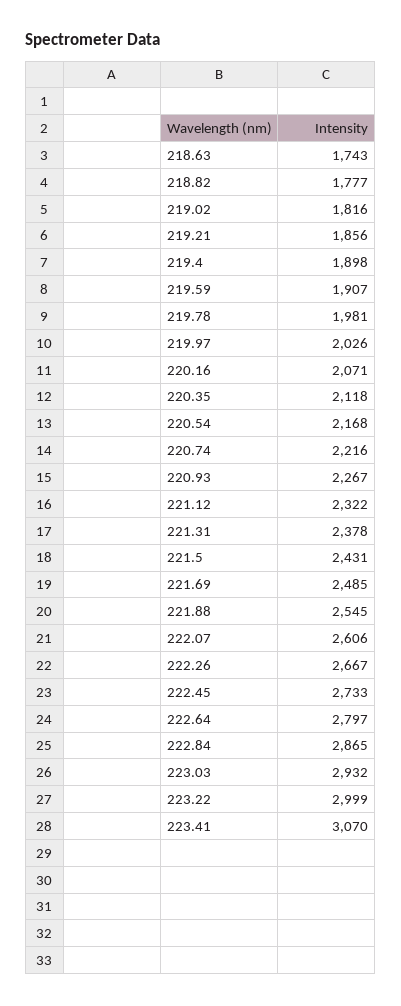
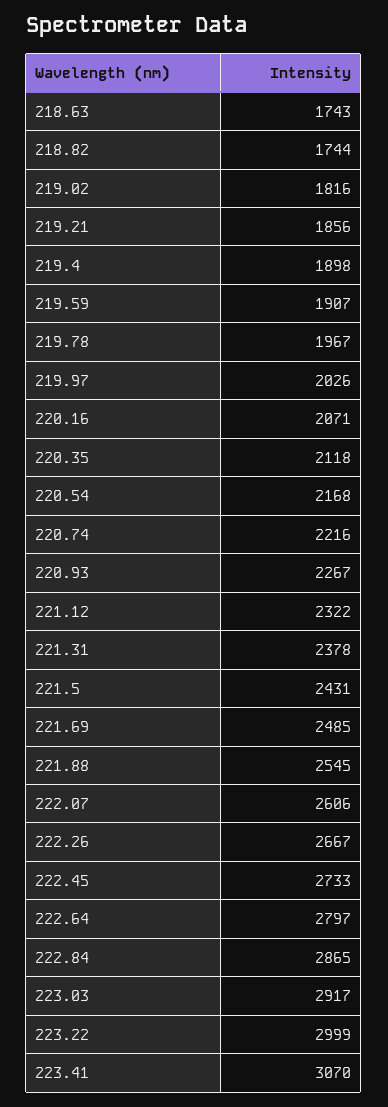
218.82: 1777 -> 1744
219.78: 1981 -> 1967
223.03: 2932 -> 2917

